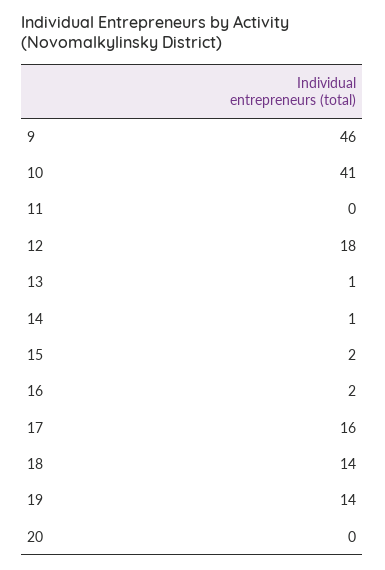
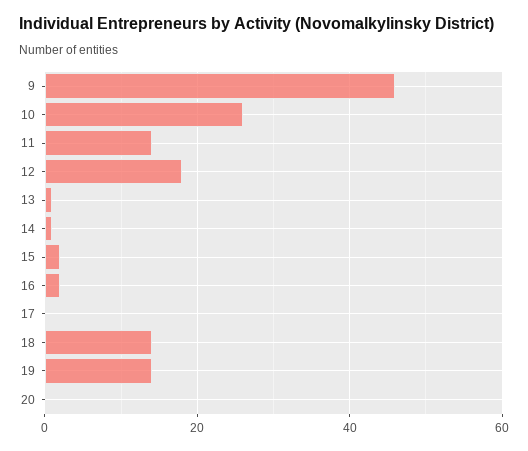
10: 41 -> 25
11: 0 -> 15
17: 16 -> 0

